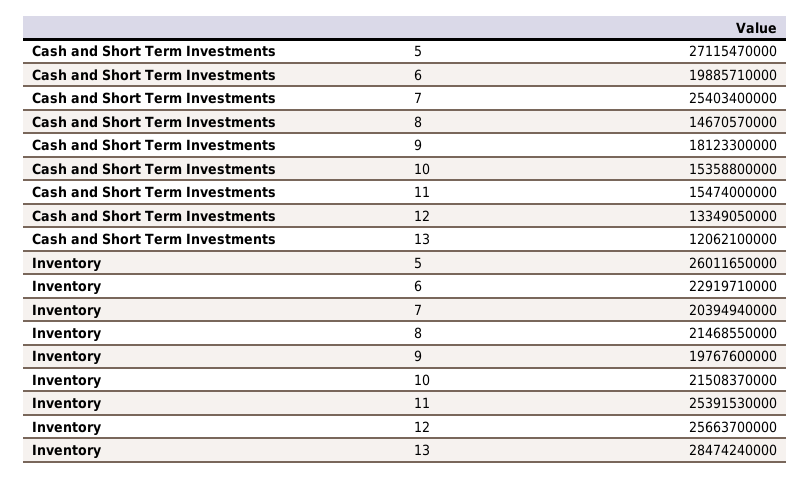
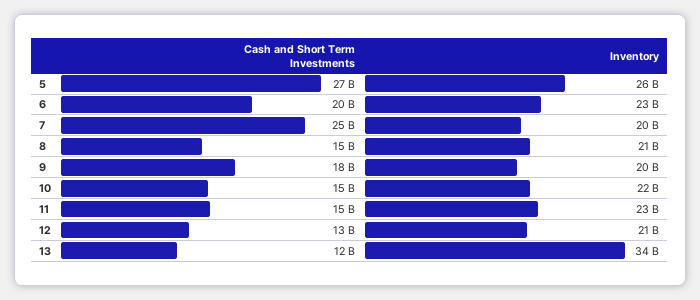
Inventory, 11: 25391530000 -> 23000000000
Inventory, 12: 25663700000 -> 21000000000
Inventory, 13: 28474240000 -> 34000000000

